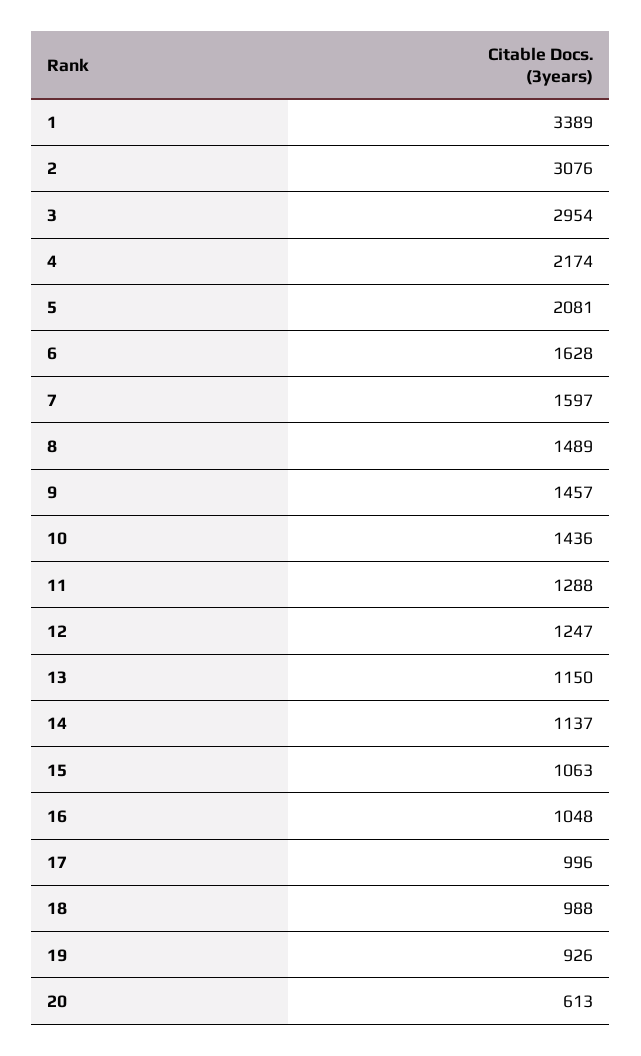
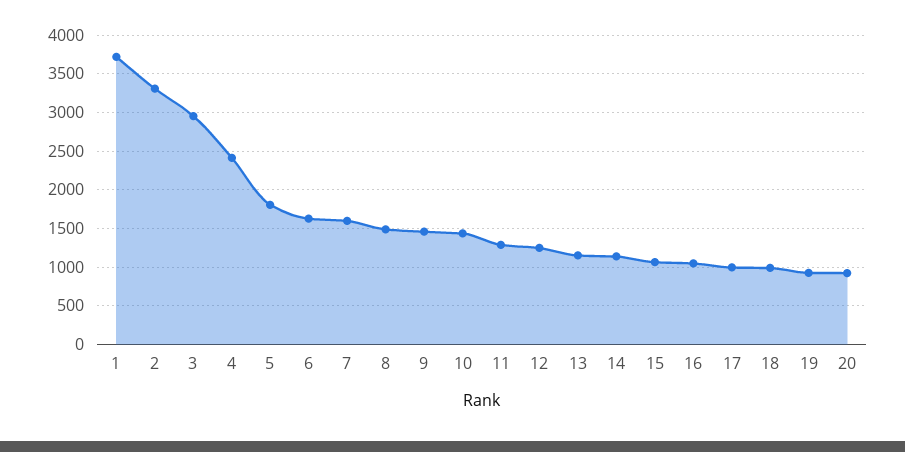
1: 3389 -> 3700
2: 3076 -> 3300
4: 2174 -> 2400
5: 2081 -> 1800
20: 613 -> 900

